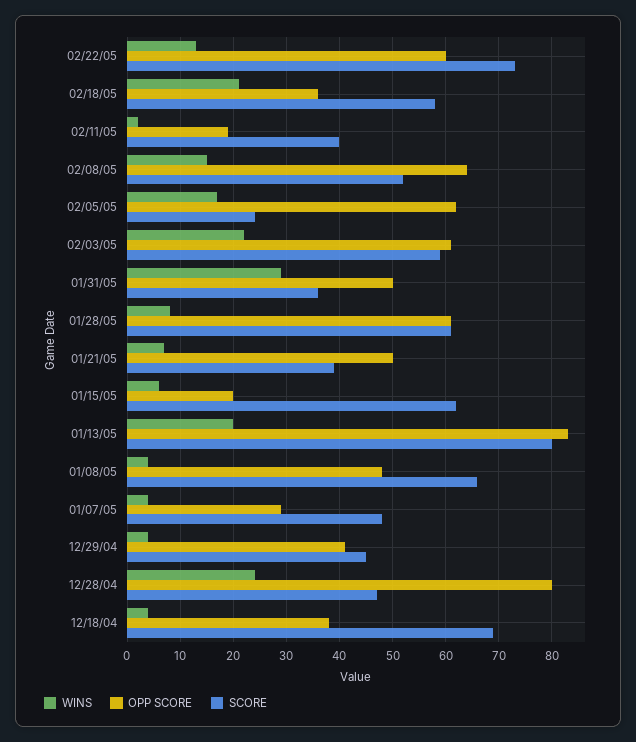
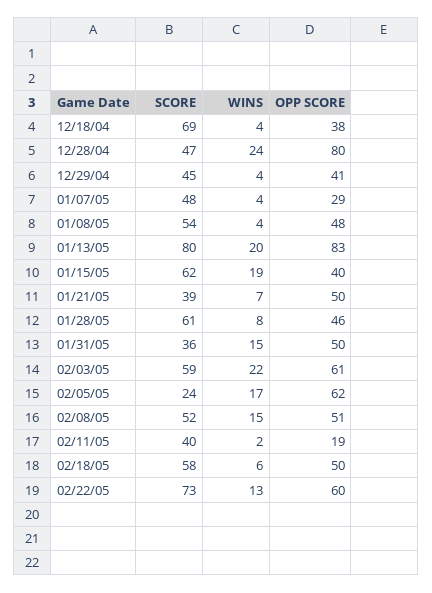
WINS, 02/18/05: 20 -> 6
OPP SCORE, 02/18/05: 35 -> 50
OPP SCORE, 02/08/05: 65 -> 51
WINS, 01/31/05: 30 -> 15
OPP SCORE, 01/28/05: 60 -> 46
WINS, 01/15/05: 5 -> 19
OPP SCORE, 01/15/05: 20 -> 40
SCORE, 01/08/05: 65 -> 54

